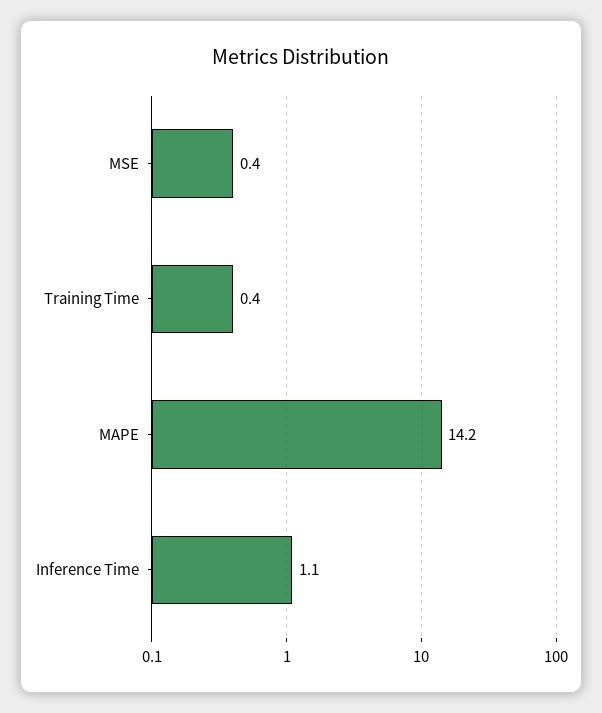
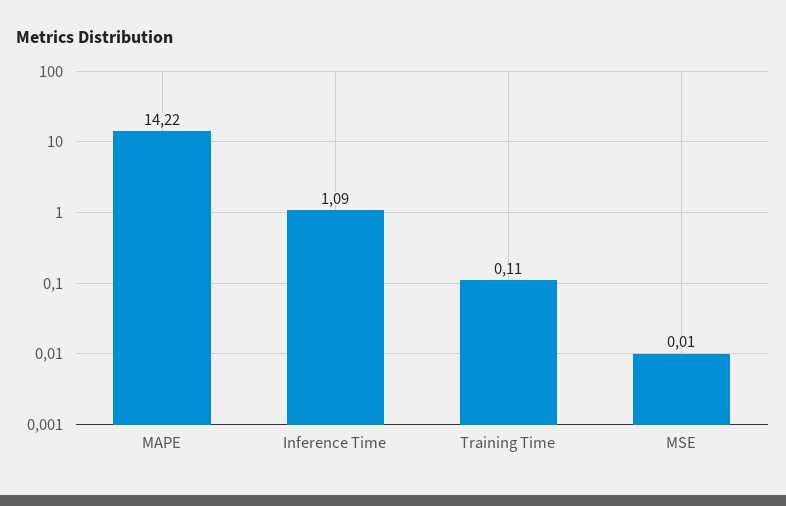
MSE: 0.4 -> 0.01
Training Time: 0.4 -> 0.11

